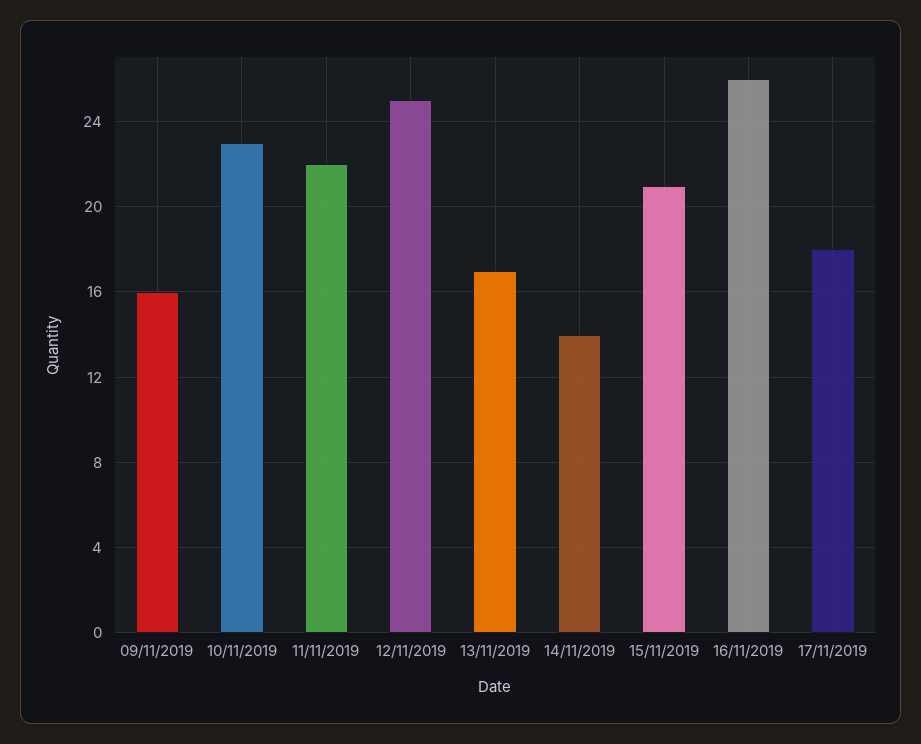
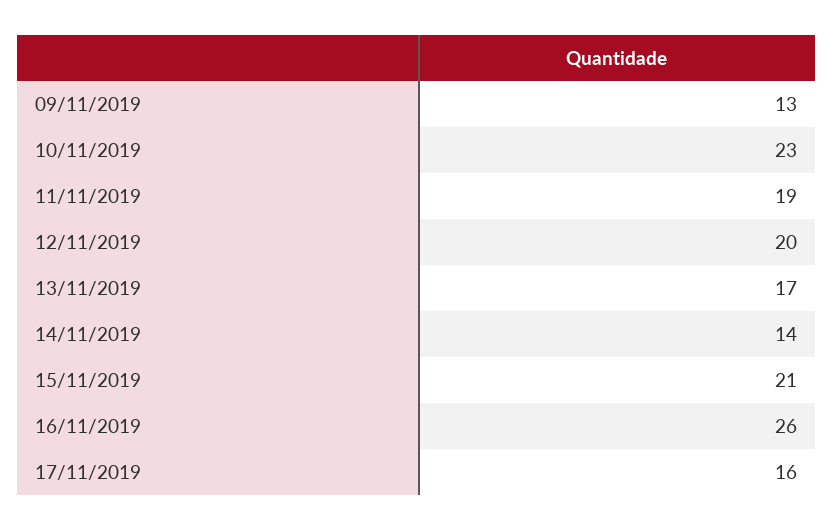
09/11/2019: 16 -> 13
11/11/2019: 22 -> 19
12/11/2019: 25 -> 20
17/11/2019: 18 -> 16

